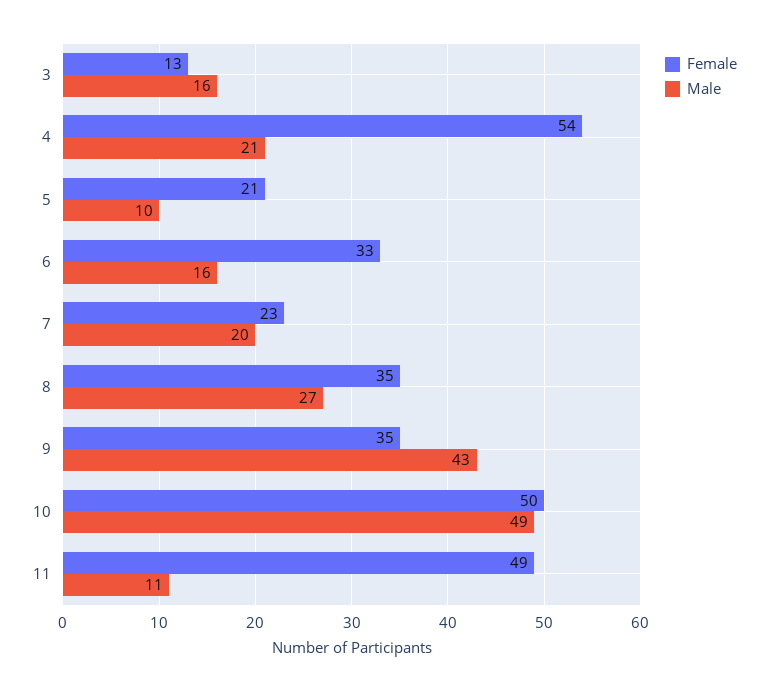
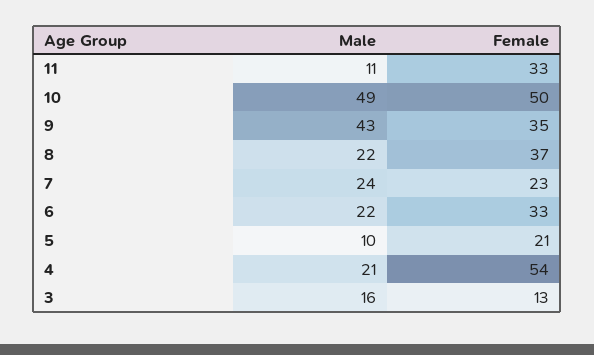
Male, 6: 16 -> 22
Male, 7: 20 -> 24
Female, 8: 35 -> 37
Male, 8: 27 -> 22
Female, 11: 49 -> 33

